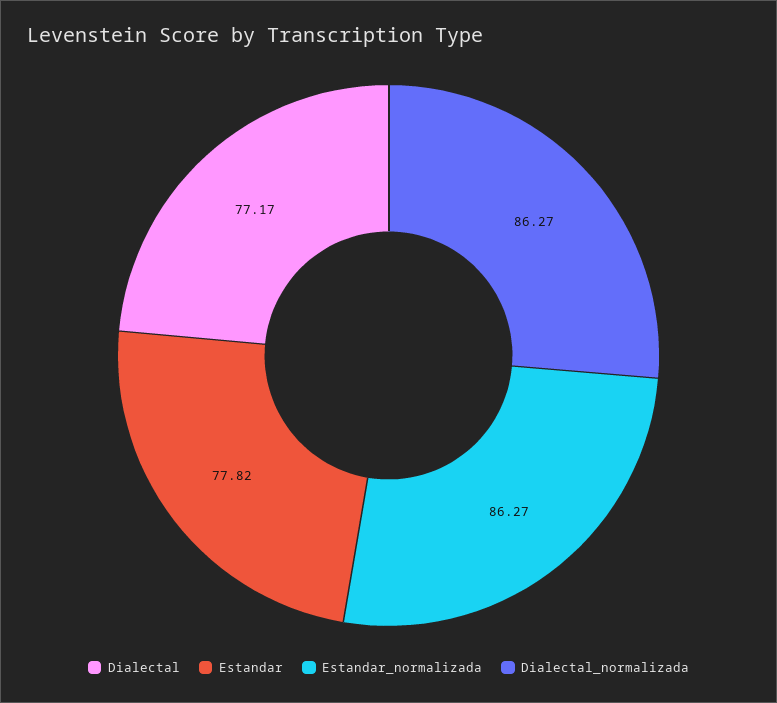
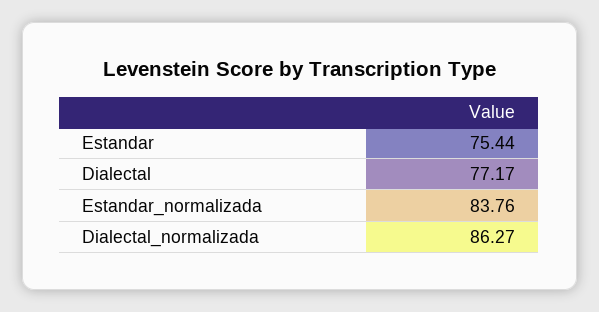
Estandar: 77.82 -> 75.44
Estandar_normalizada: 86.27 -> 83.76

